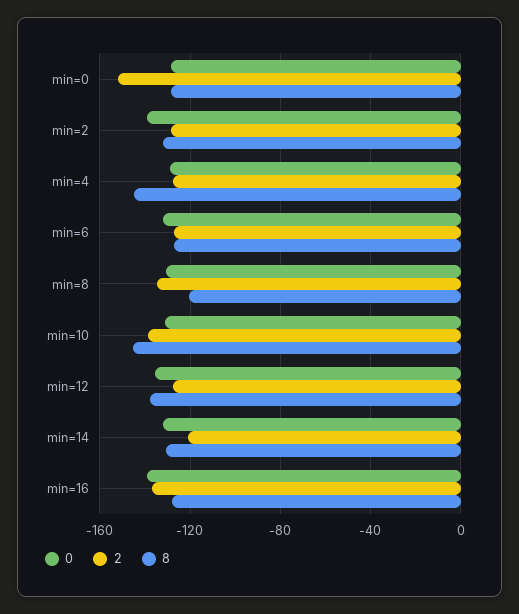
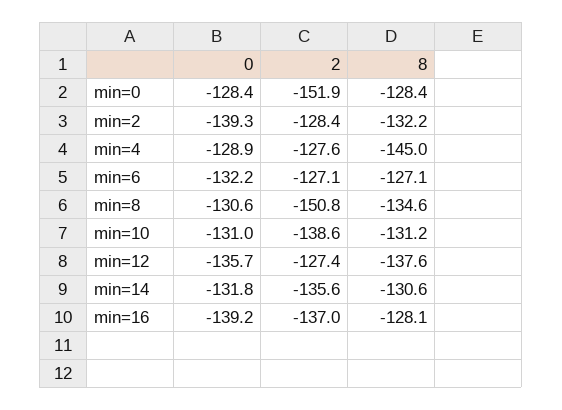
2, min=8: -135 -> -150.8
8, min=8: -120 -> -134.6
8, min=10: -145 -> -131.2
2, min=14: -120 -> -135.6

